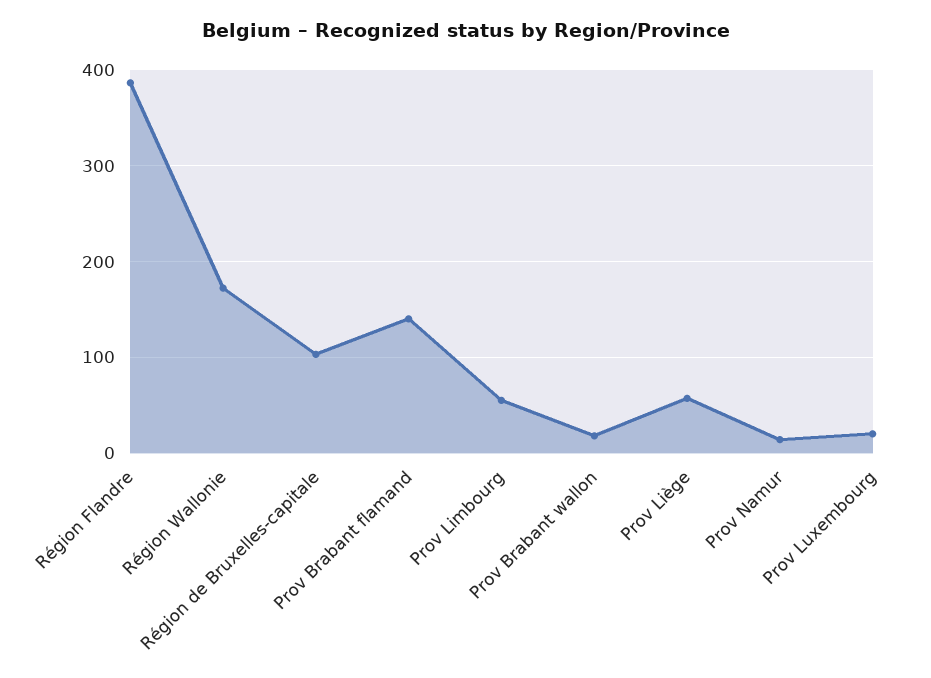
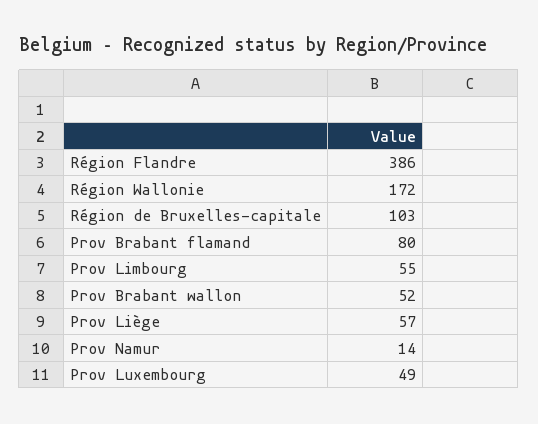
Prov Brabant flamand: 140 -> 80
Prov Brabant wallon: 20 -> 52
Prov Luxembourg: 20 -> 49

